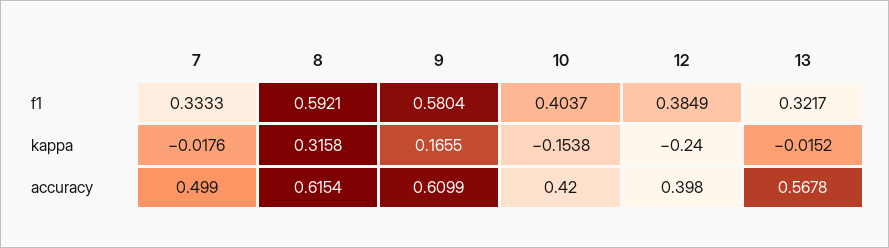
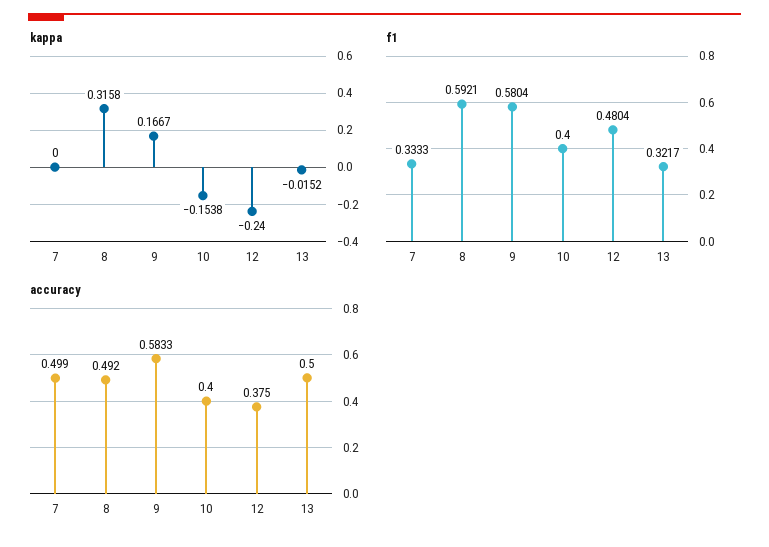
f1, 10: 0.4037 -> 0.4
f1, 12: 0.3849 -> 0.4804
kappa, 7: -0.0176 -> 0
kappa, 9: 0.1655 -> 0.1667
accuracy, 8: 0.6154 -> 0.492
accuracy, 9: 0.6099 -> 0.5833
accuracy, 10: 0.42 -> 0.4
accuracy, 12: 0.398 -> 0.375
accuracy, 13: 0.5678 -> 0.5

